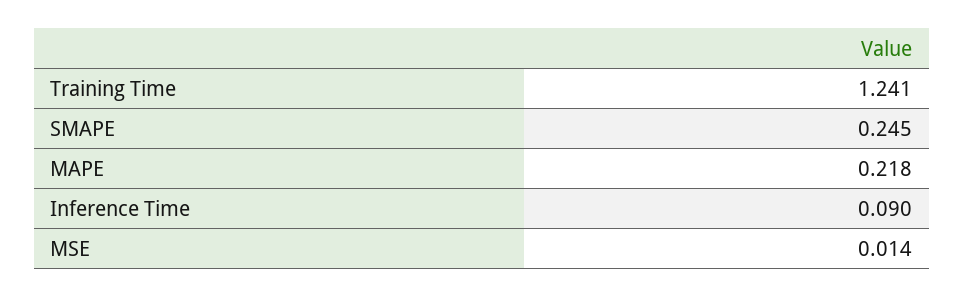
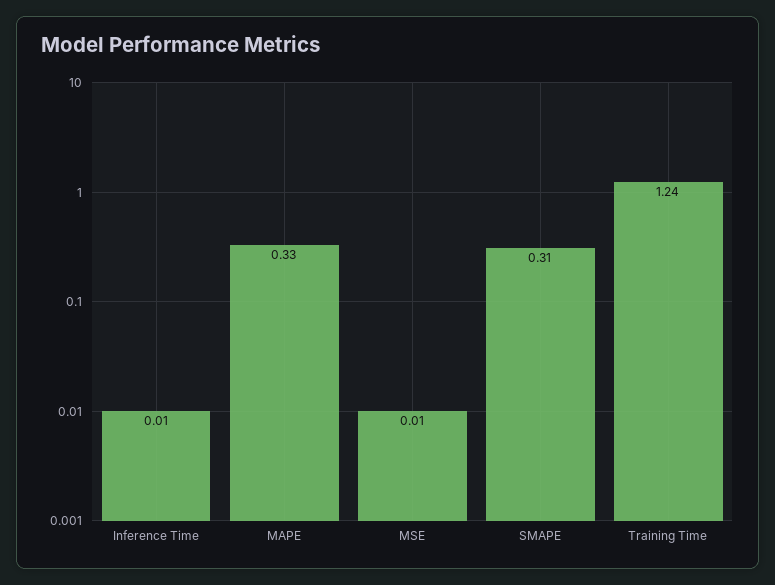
SMAPE: 0.245 -> 0.31
MAPE: 0.218 -> 0.33
Inference Time: 0.09 -> 0.01

